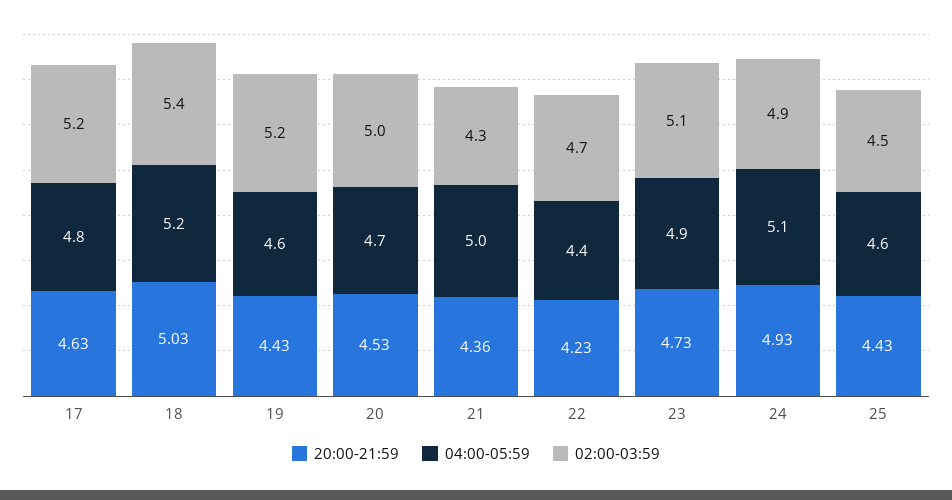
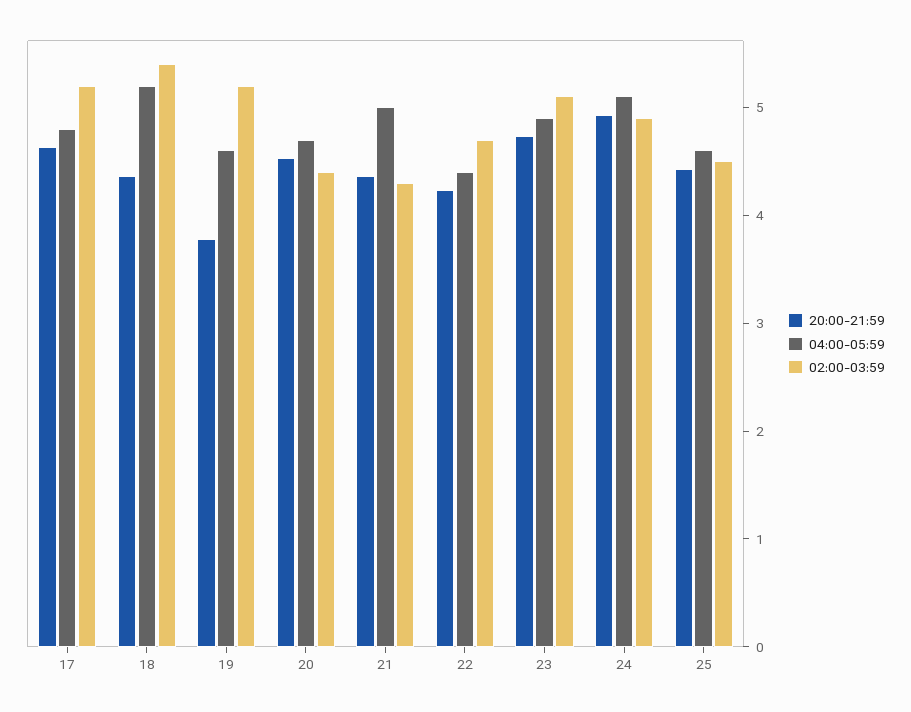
20:00-21:59, 18: 5.03 -> 4.4
20:00-21:59, 19: 4.43 -> 3.8
02:00-03:59, 20: 5 -> 4.4

